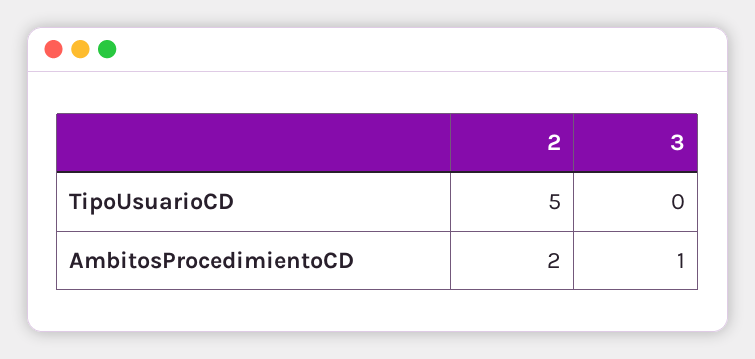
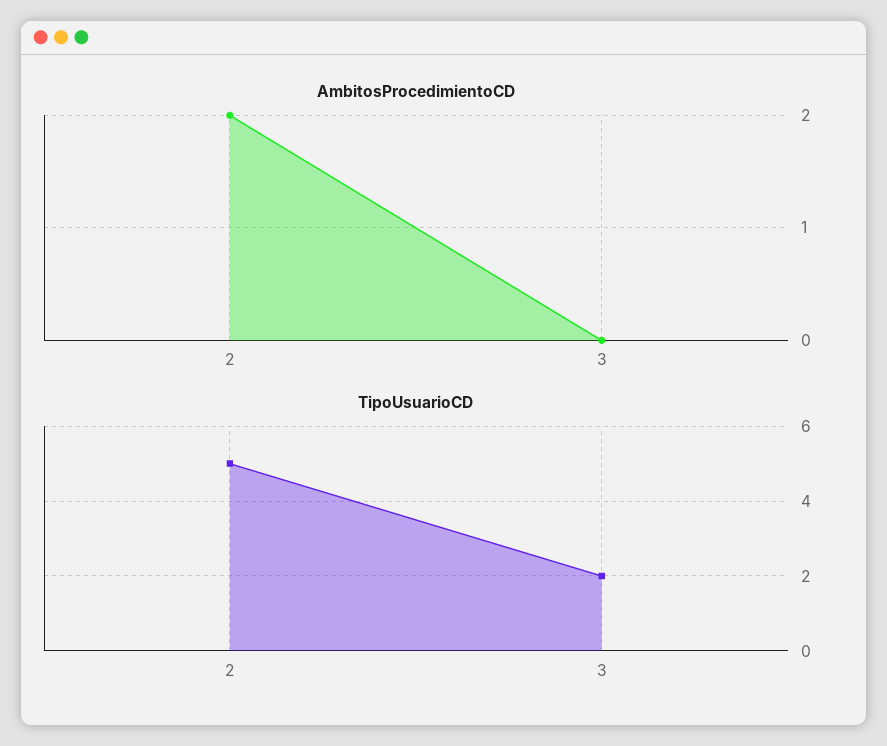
TipoUsuarioCD, 3: 0 -> 2
AmbitosProcedimientoCD, 3: 1 -> 0

